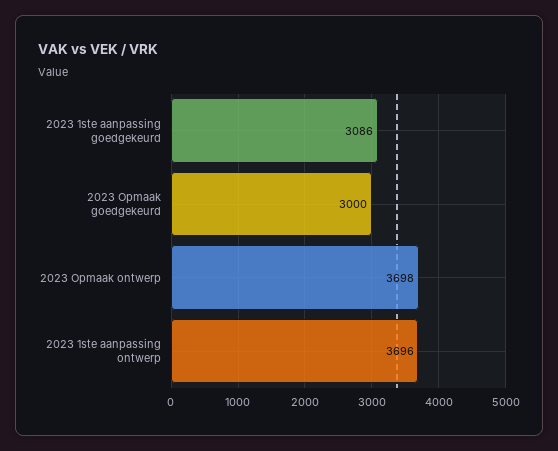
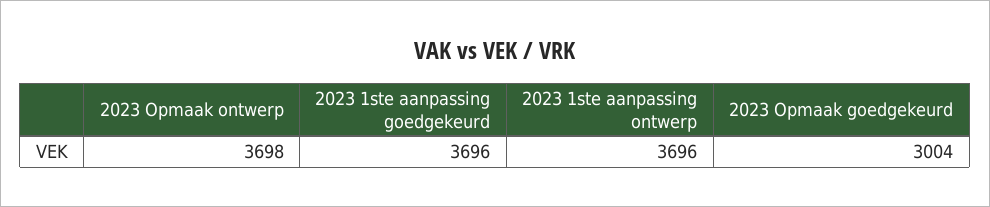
2023 1ste aanpassing goedgekeurd: 3086 -> 3696
2023 Opmaak goedgekeurd: 3000 -> 3004

